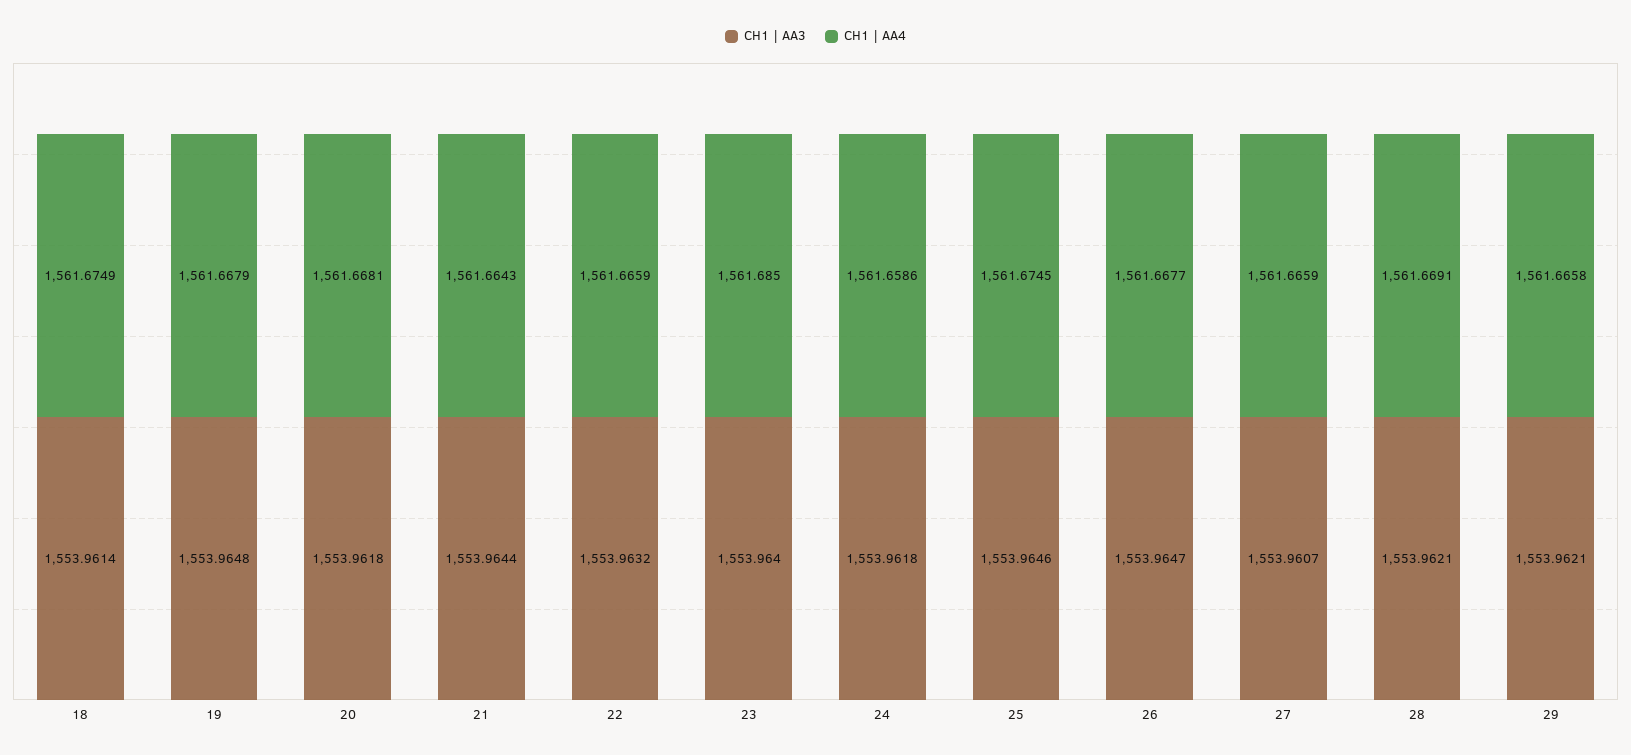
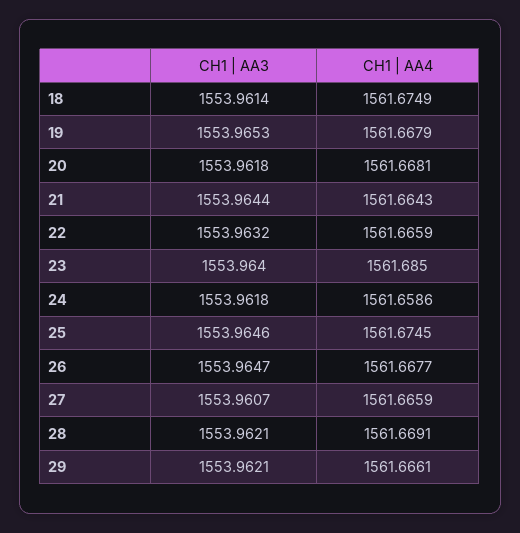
CH1 | AA3, 19: 1553.9648 -> 1553.9653
CH1 | AA4, 29: 1561.6658 -> 1561.6661

